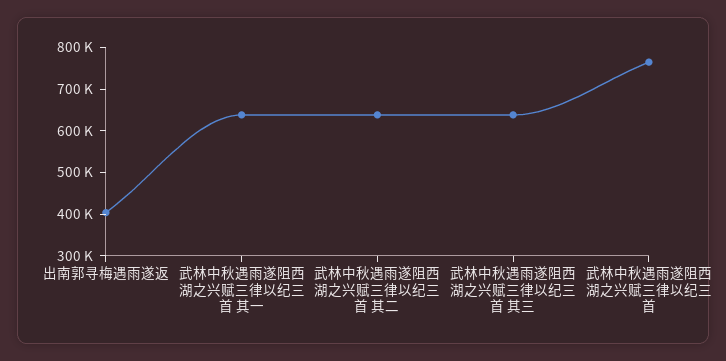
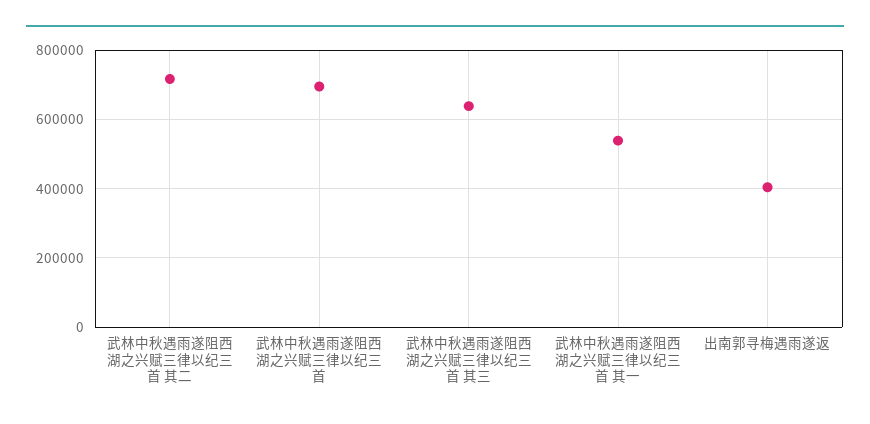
武林中秋遇雨遂阻西湖之兴赋三律以纪三首 其一: 640000 -> 540000
武林中秋遇雨遂阻西湖之兴赋三律以纪三首 其二: 640000 -> 720000
武林中秋遇雨遂阻西湖之兴赋三律以纪三首: 760000 -> 700000

